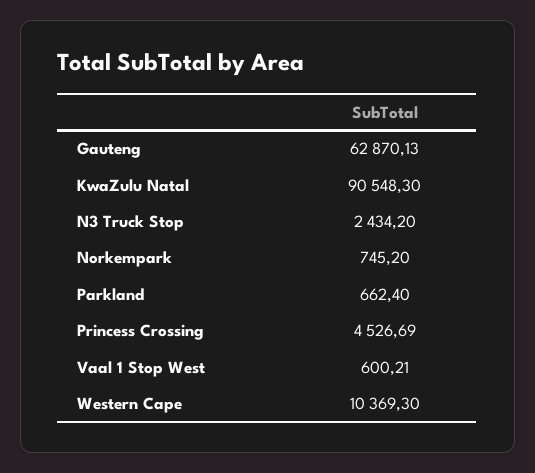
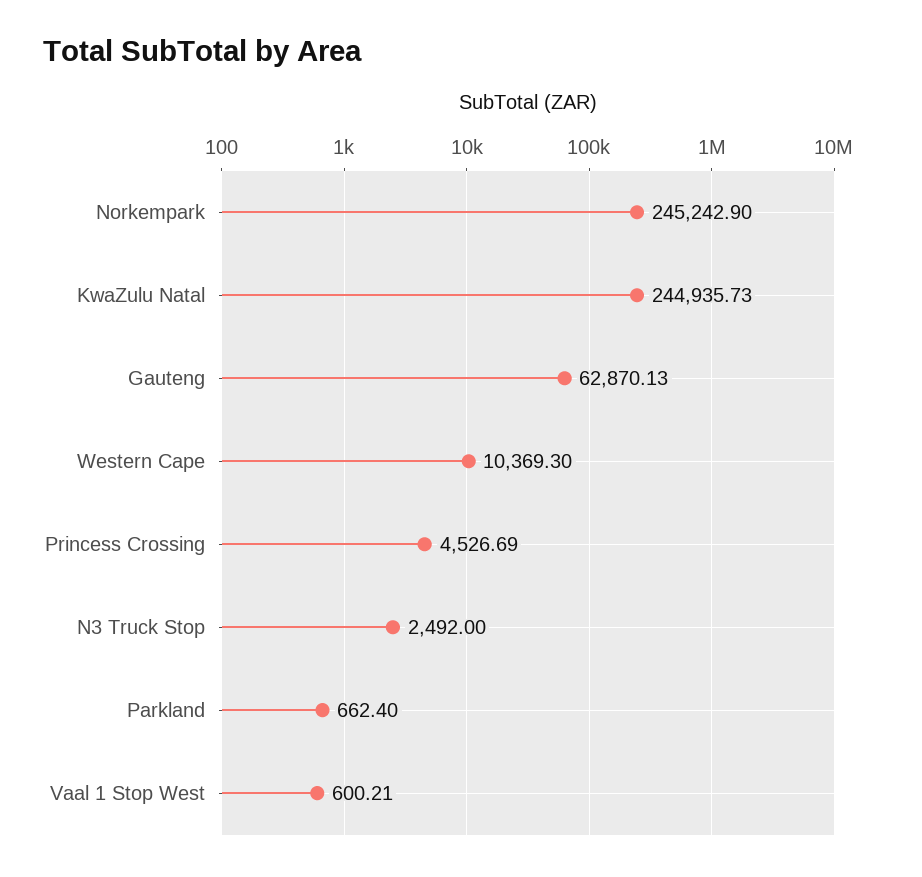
KwaZulu Natal: 90548.3 -> 244935.73
N3 Truck Stop: 2434.2 -> 2492
Norkempark: 745.2 -> 245242.9

